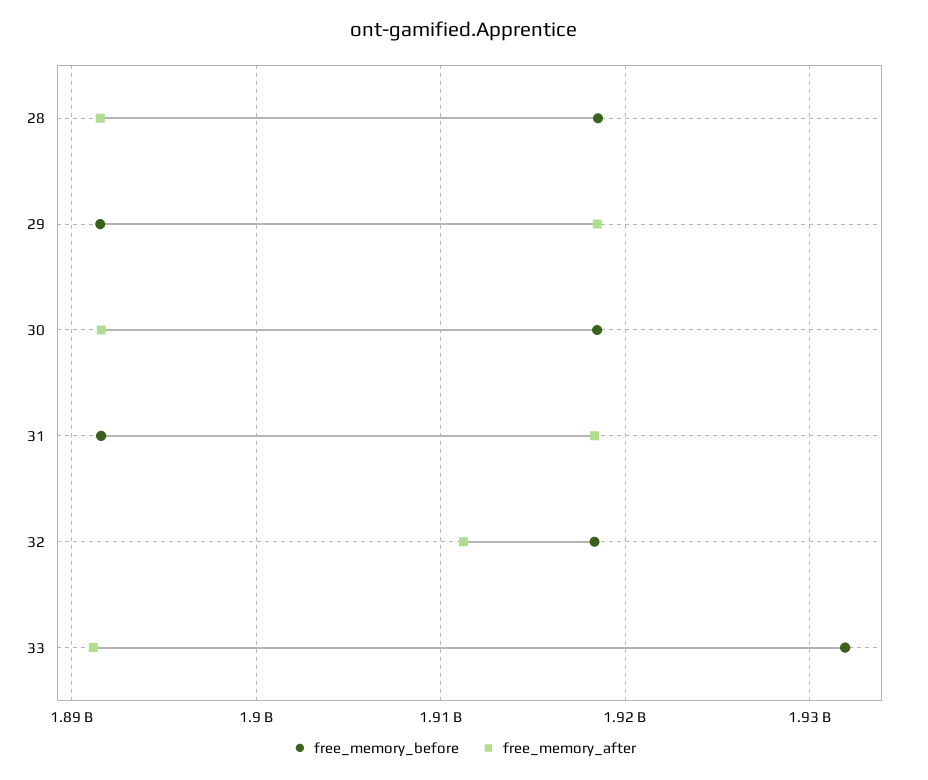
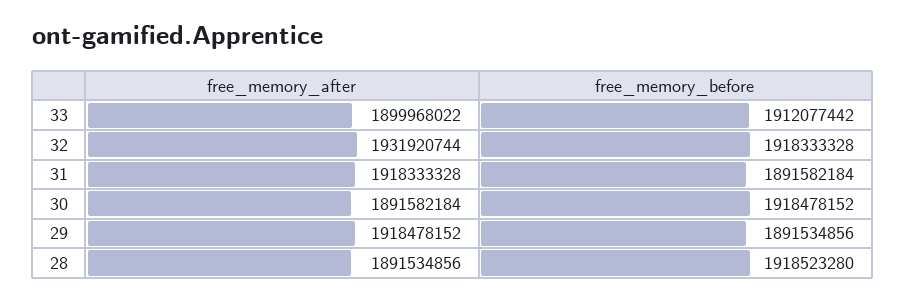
free_memory_after, 32: 1911000000 -> 1931920744
free_memory_before, 33: 1932000000 -> 1912077442
free_memory_after, 33: 1891000000 -> 1899968022

